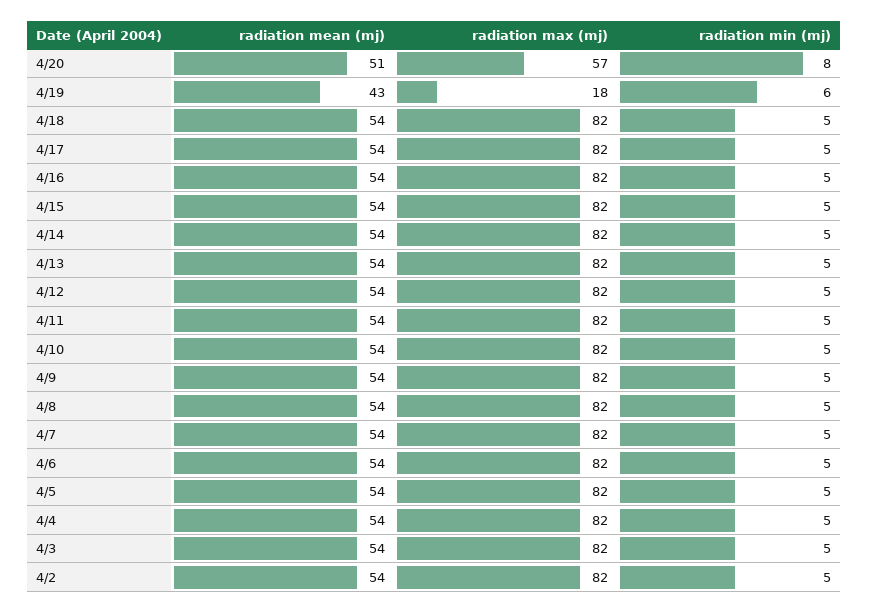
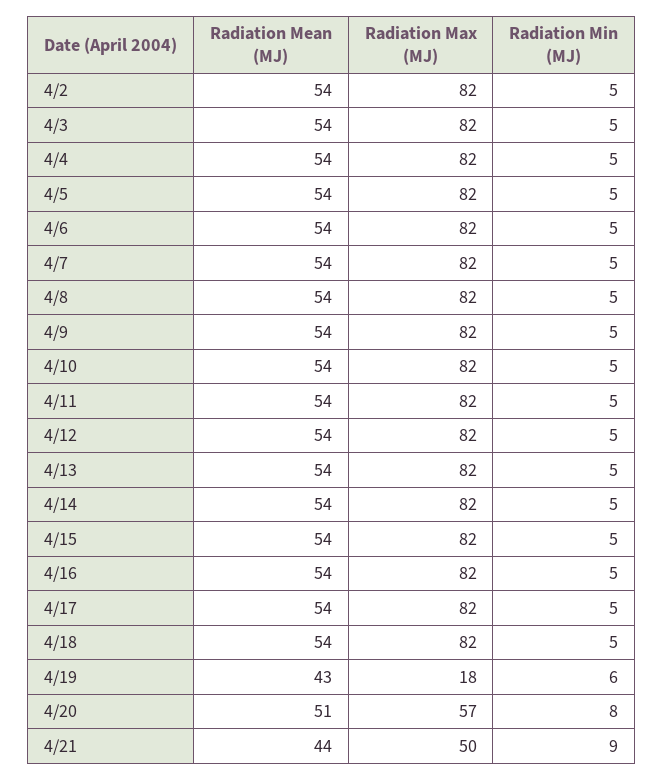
radiation mean (mj), 4/21: none -> 44
radiation max (mj), 4/21: none -> 50
radiation min (mj), 4/21: none -> 9

